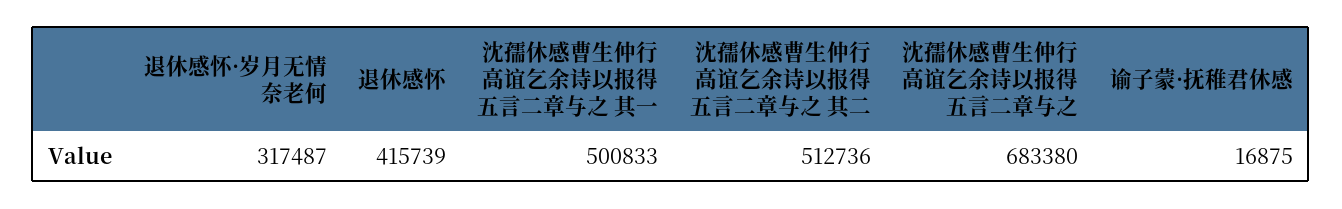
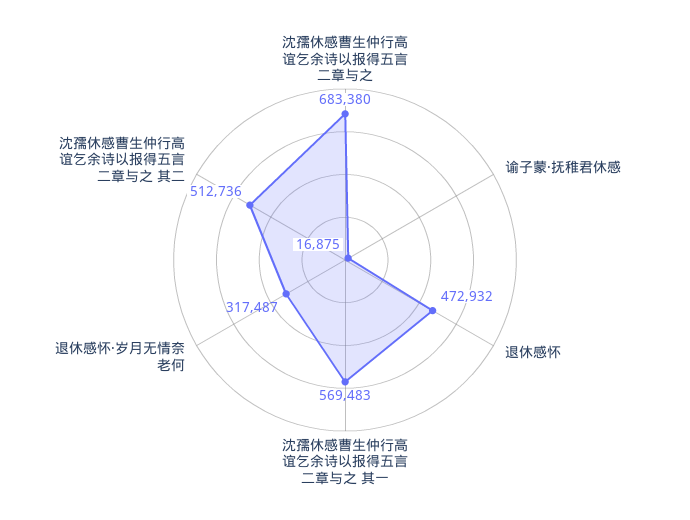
退休感怀: 415739 -> 472932
沈孺休感曹生仲行高谊乞余诗以报得五言二章与之 其一: 500833 -> 569483

